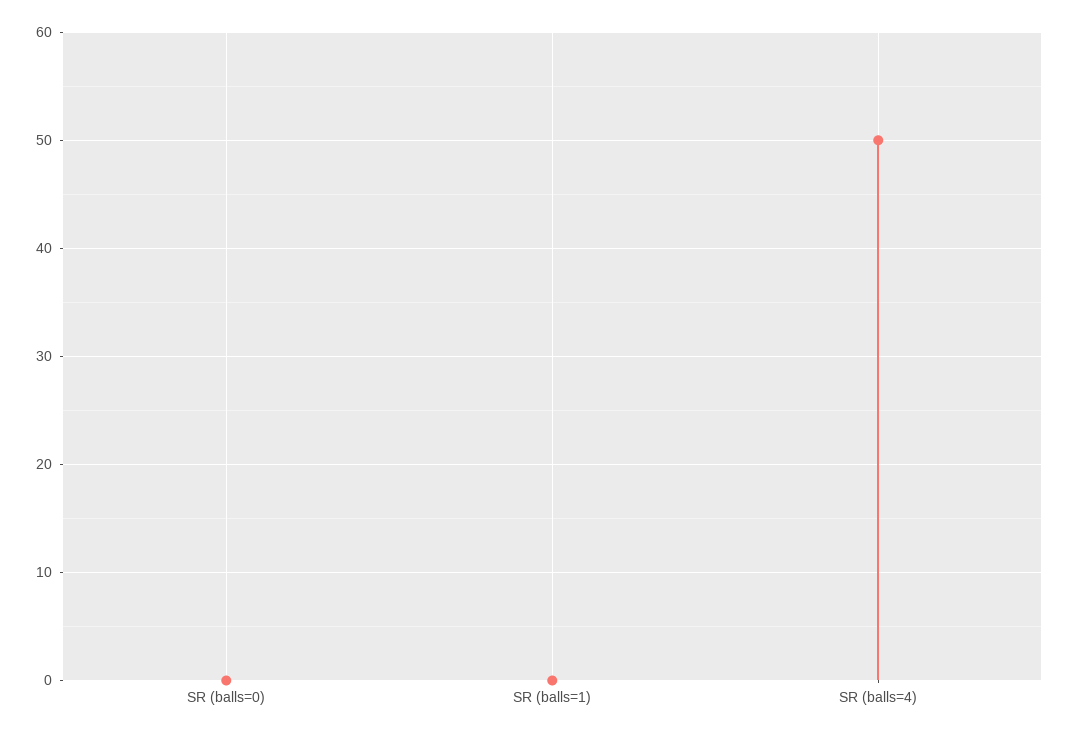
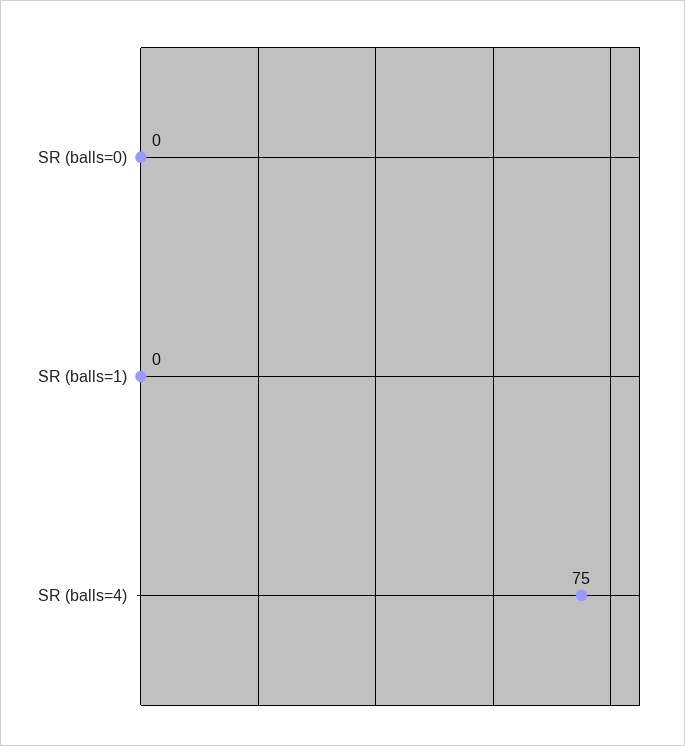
SR (balls=4): 50 -> 75

